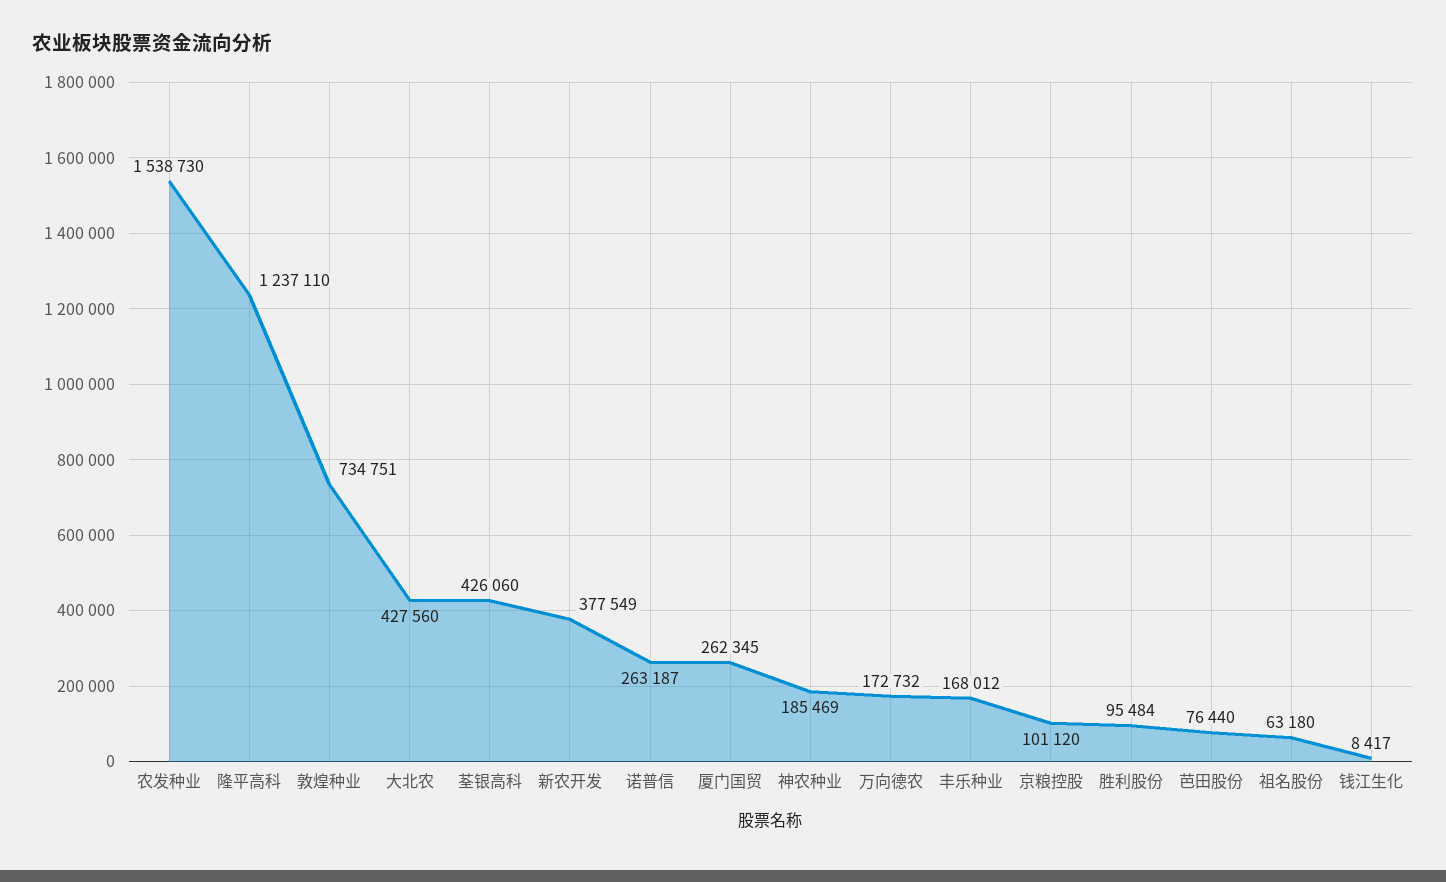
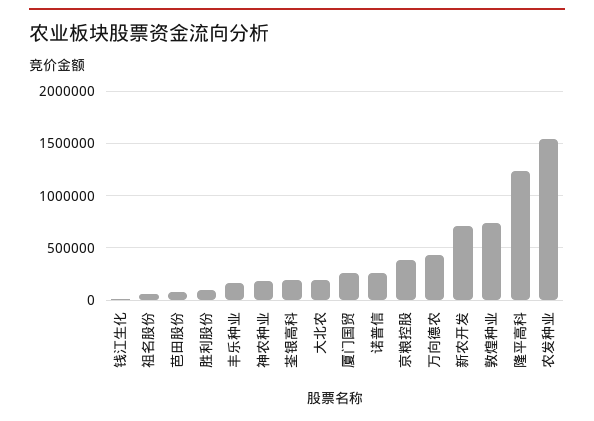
大北农: 427560 -> 200000
荃银高科: 426060 -> 200000
新农开发: 377549 -> 700000
万向德农: 172732 -> 400000
京粮控股: 101120 -> 400000

